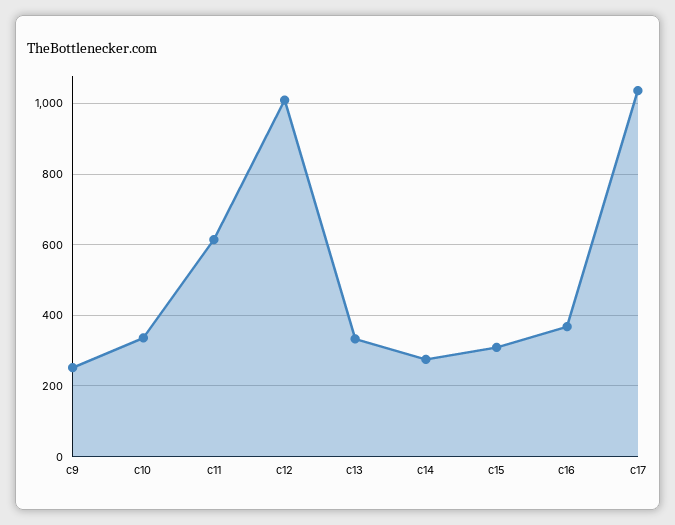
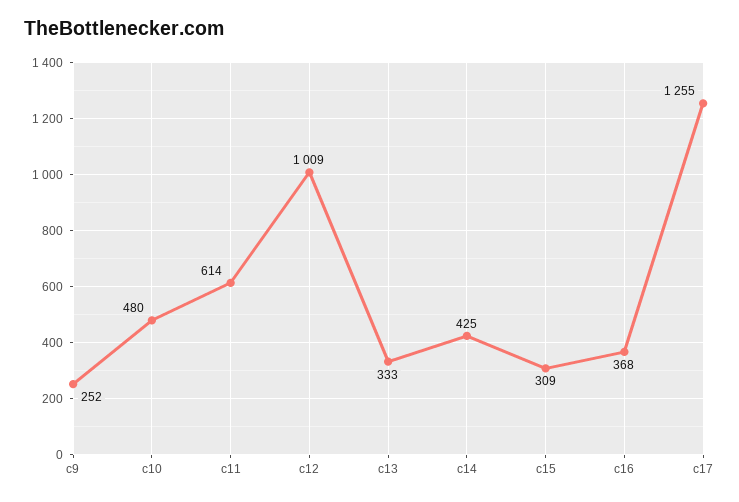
c10: 340 -> 480
c14: 280 -> 425
c17: 1040 -> 1255

